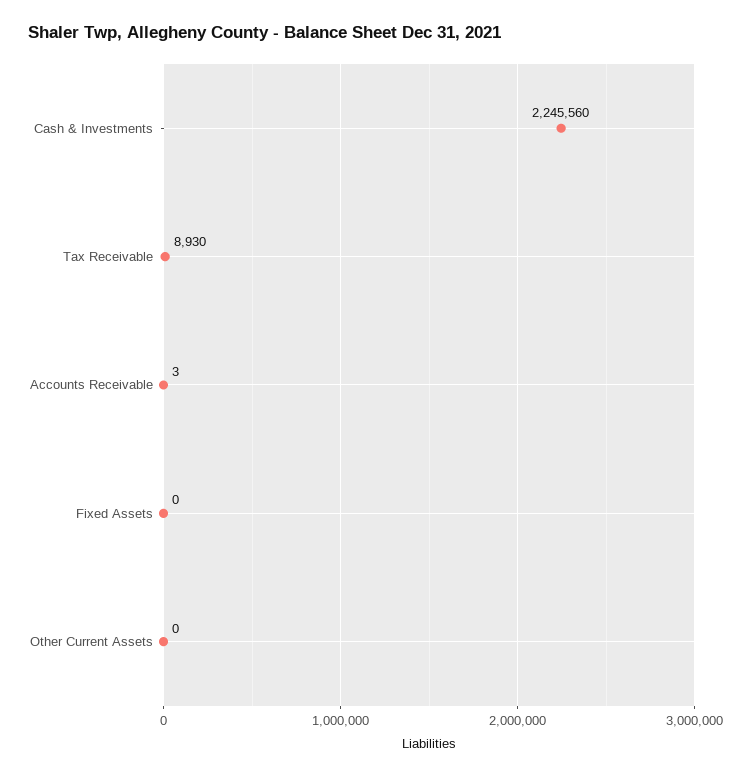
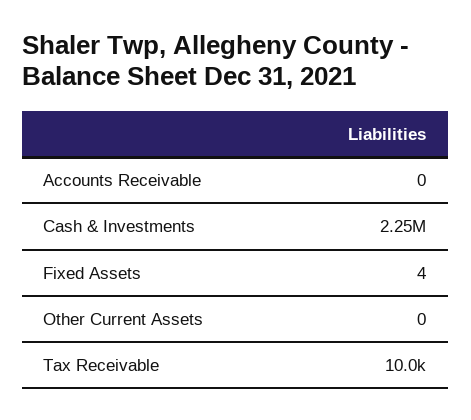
Tax Receivable: 8930 -> 10000
Accounts Receivable: 3 -> 0
Fixed Assets: 0 -> 4

